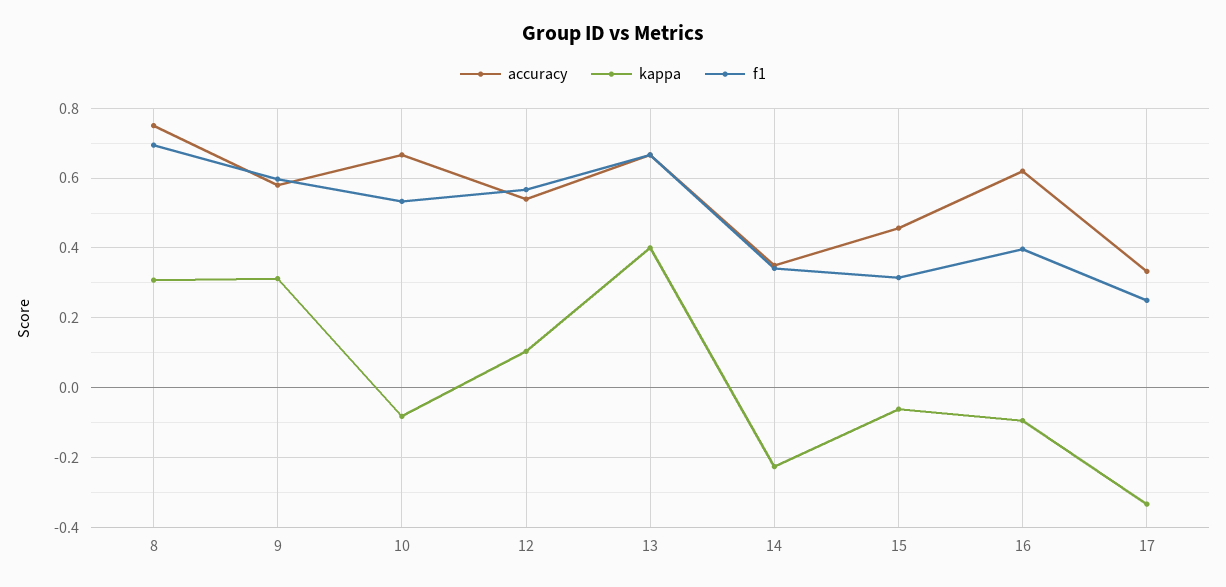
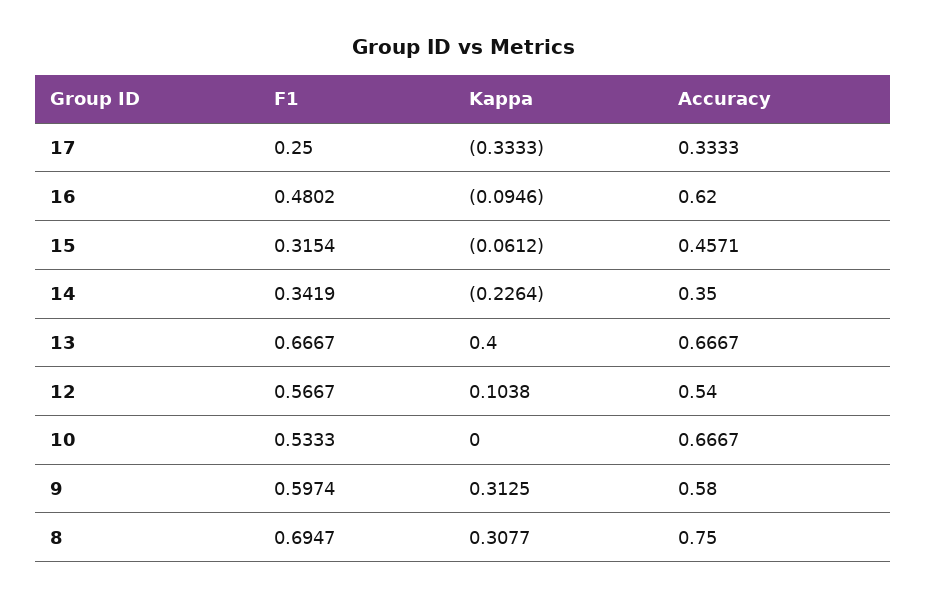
kappa, 10: -0.08 -> 0
f1, 16: 0.4 -> 0.4802

